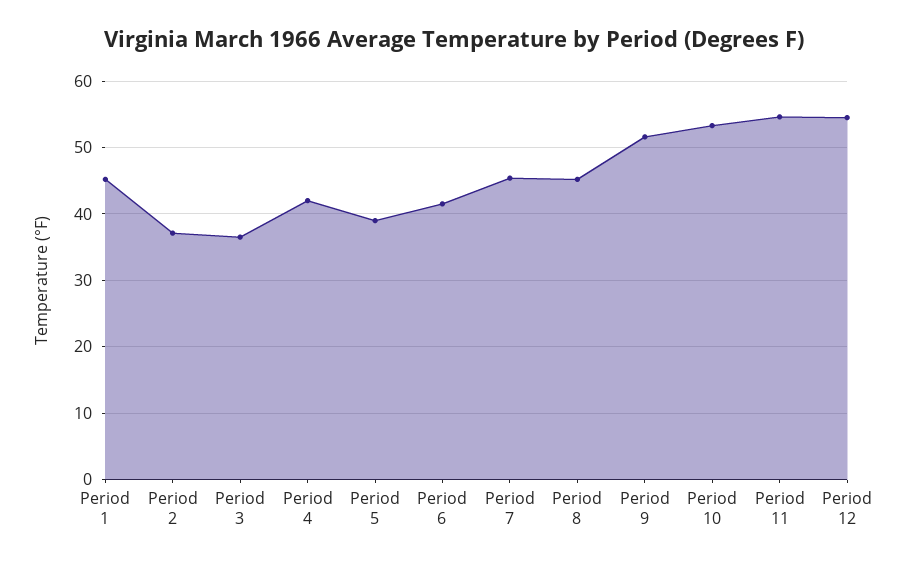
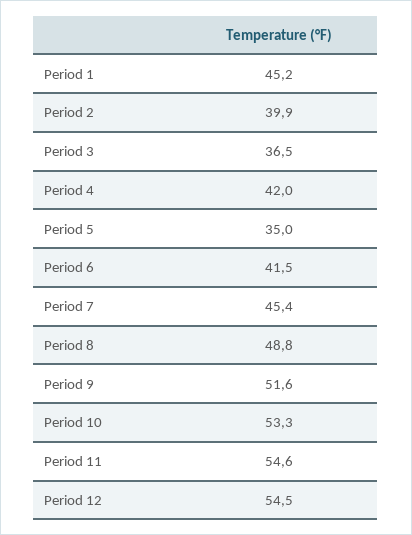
Period 2: 37 -> 39.9
Period 5: 39 -> 35
Period 8: 45 -> 48.8

